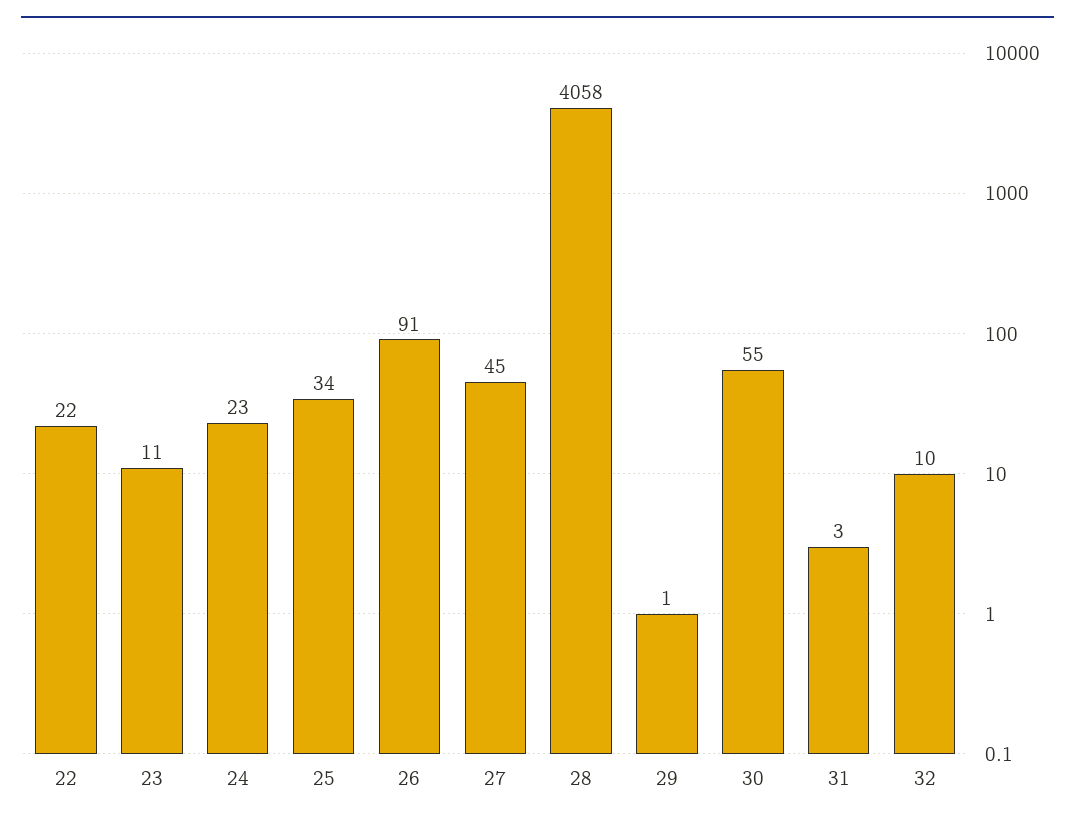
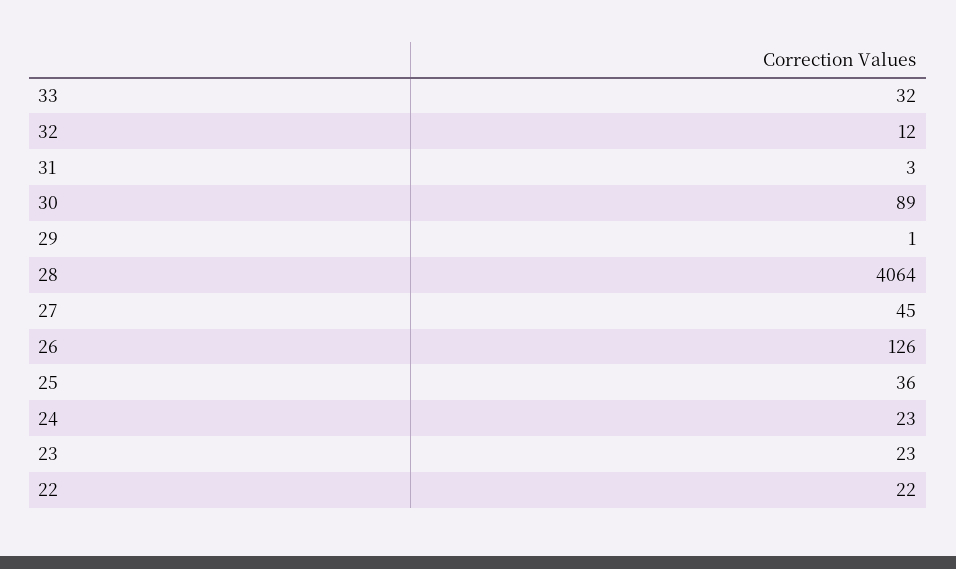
23: 11 -> 23
25: 34 -> 36
26: 91 -> 126
28: 4058 -> 4064
30: 55 -> 89
32: 10 -> 12
33: none -> 32

